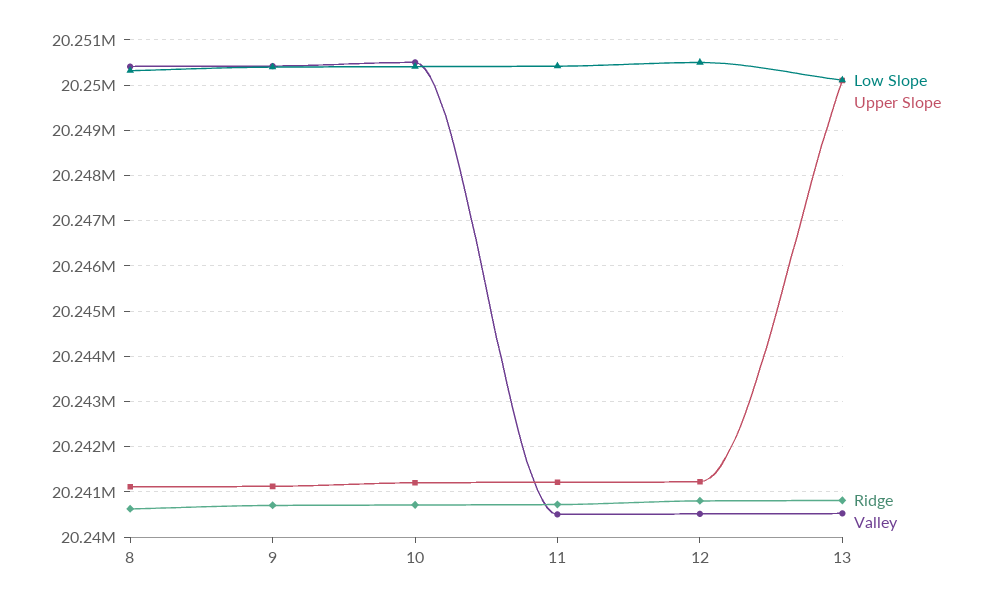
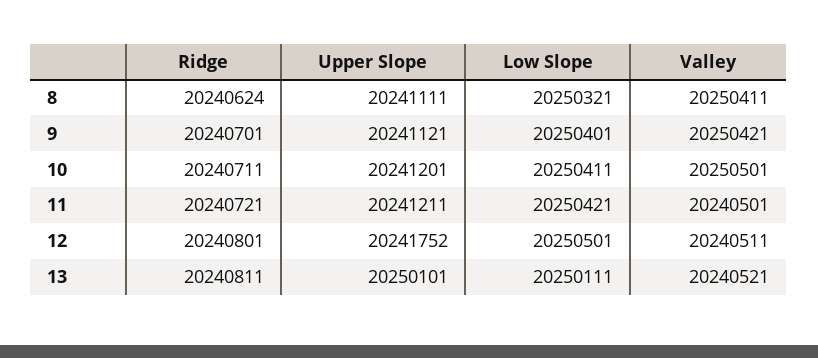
Upper Slope, 12: 20241200 -> 20241752

